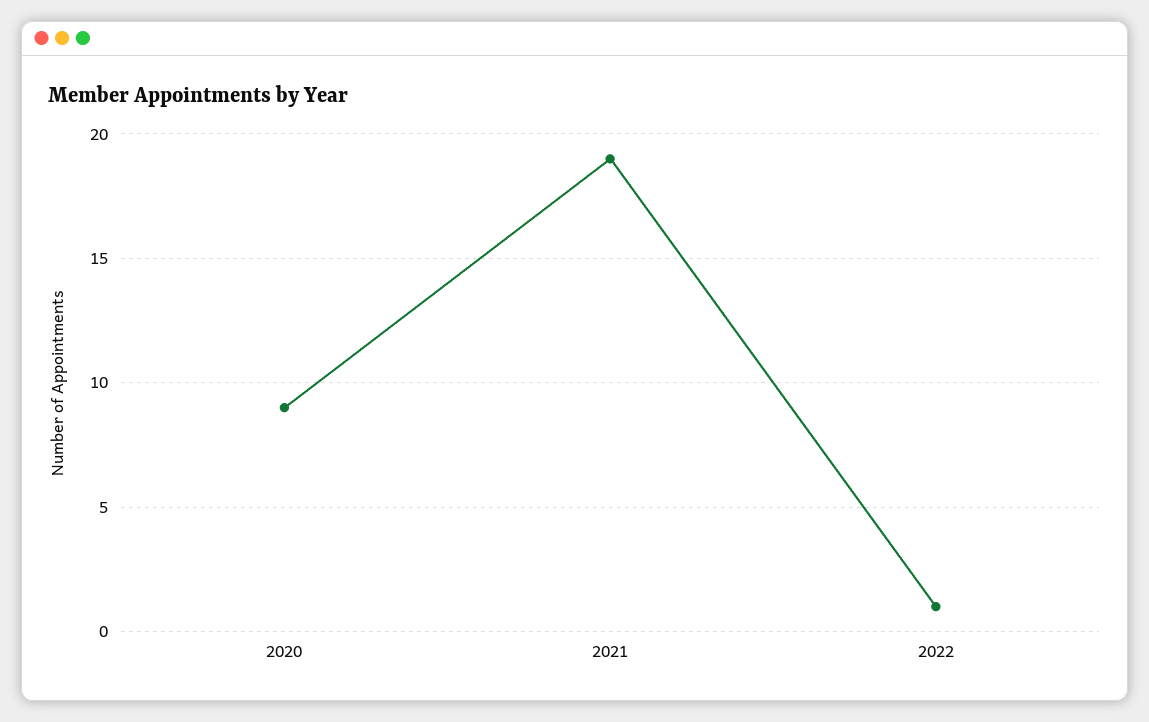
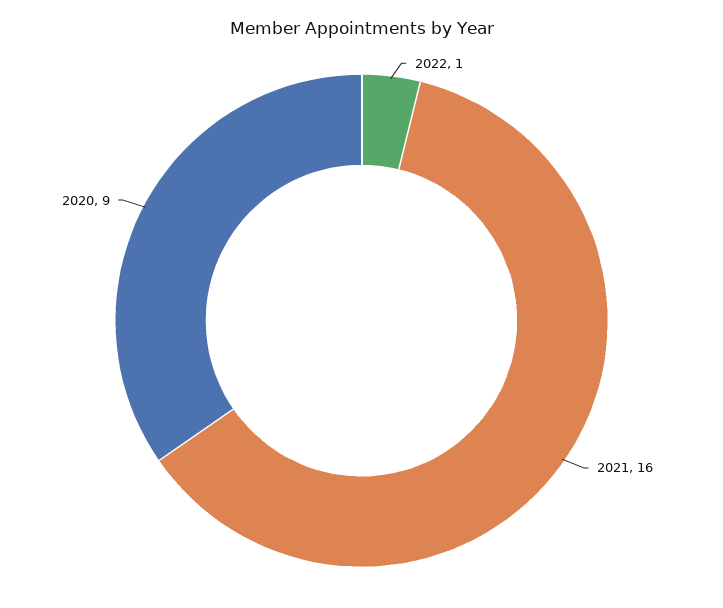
2021: 19 -> 16

